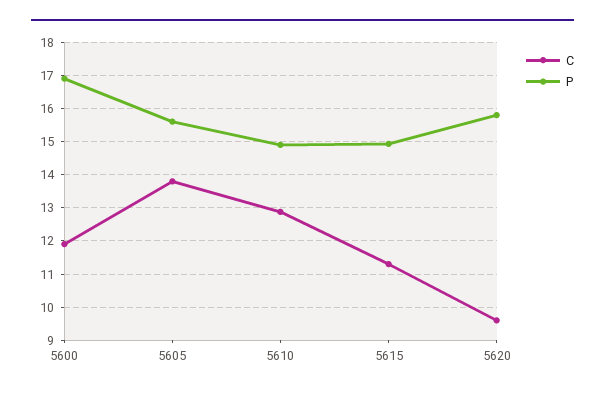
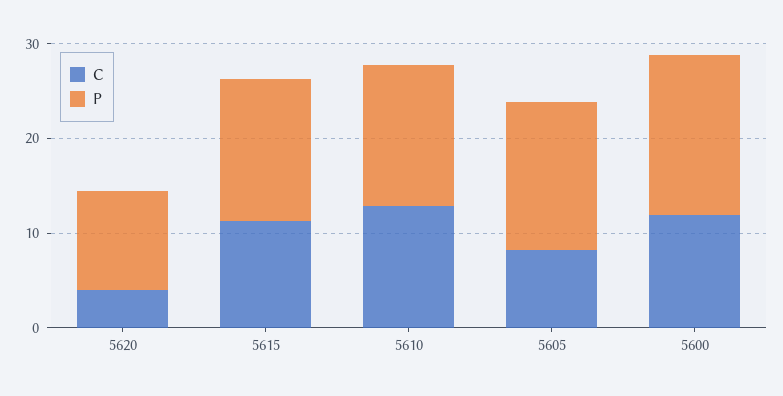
C, 5605: 13.8 -> 8
C, 5620: 9.6 -> 4
P, 5620: 15.8 -> 10

